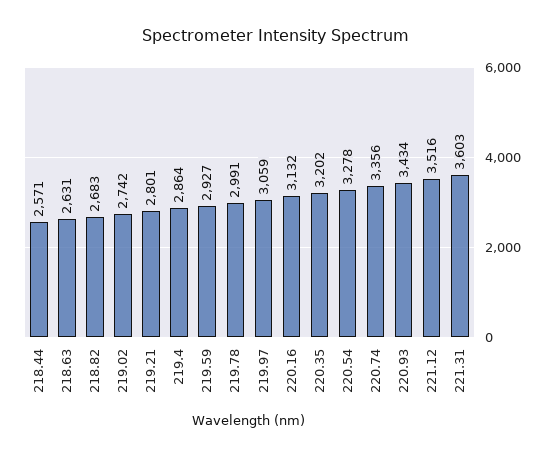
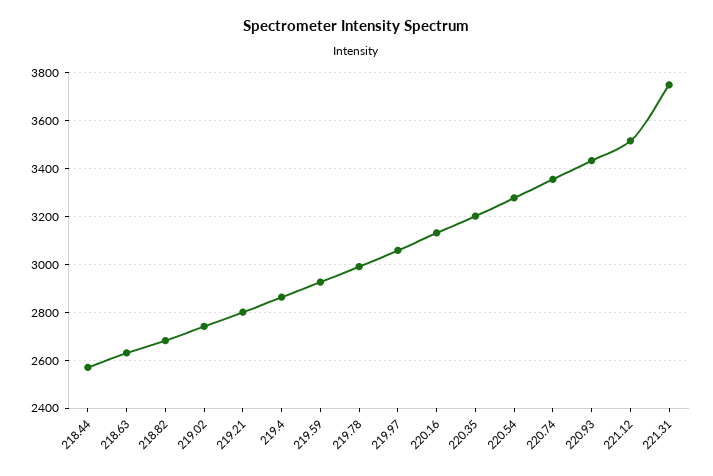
221.31: 3603 -> 3750

